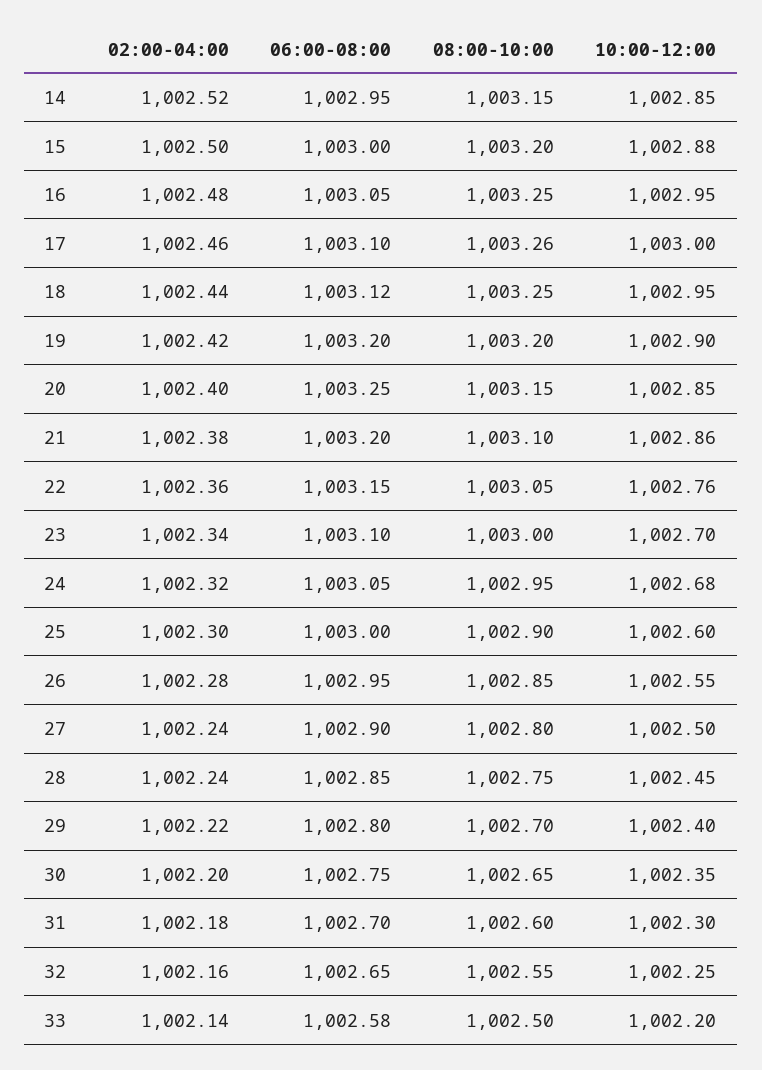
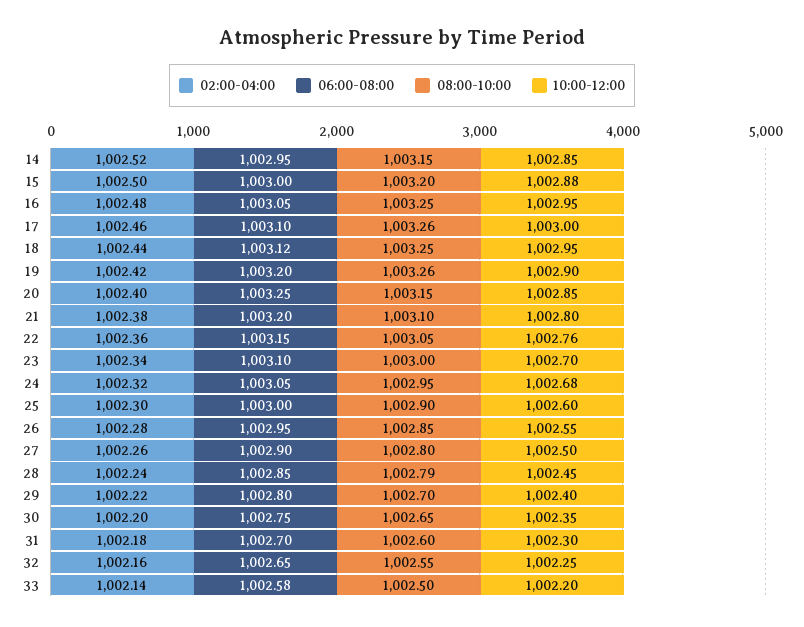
08:00-10:00, 19: 1003.2 -> 1003.26
10:00-12:00, 21: 1002.86 -> 1002.8
02:00-04:00, 27: 1002.24 -> 1002.26
08:00-10:00, 28: 1002.75 -> 1002.79

